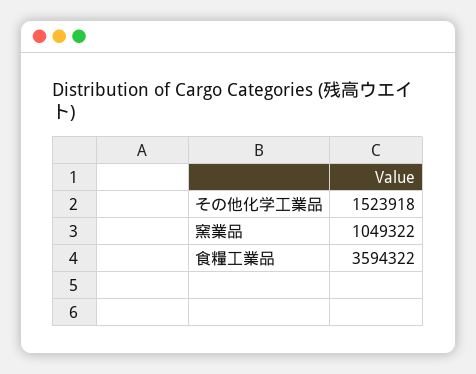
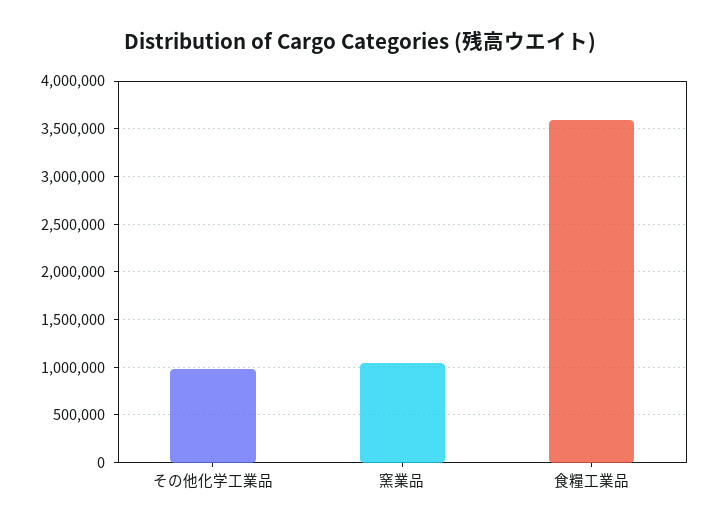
その他化学工業品: 1523918 -> 1000000

